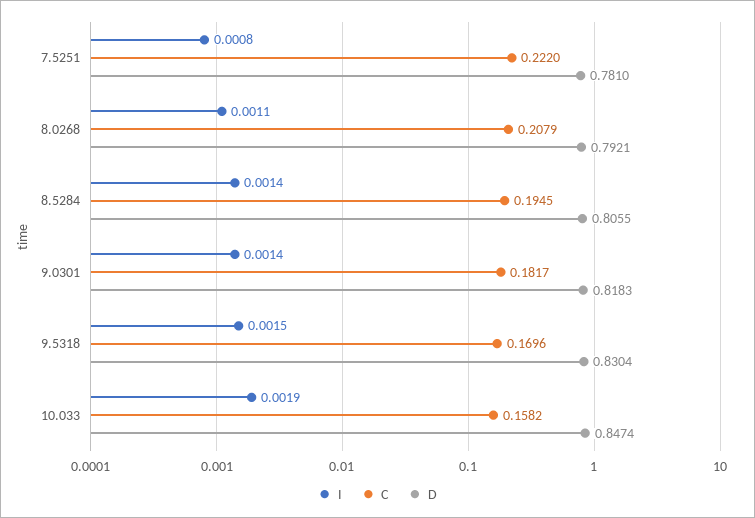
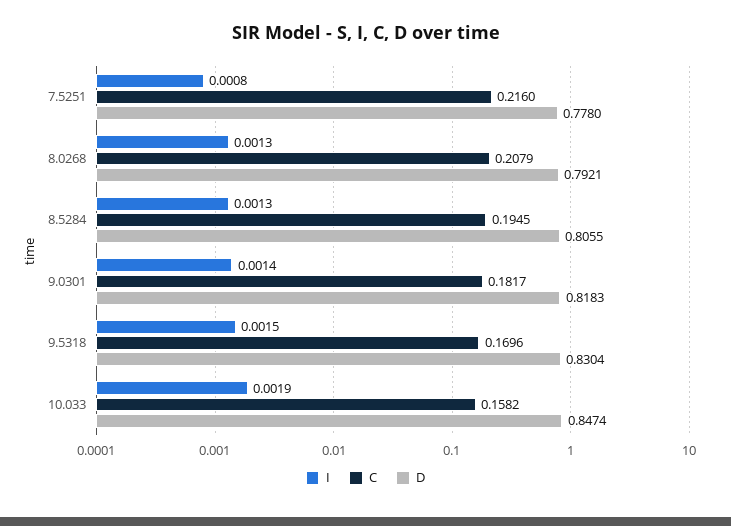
C, 7.5251: 0.222 -> 0.216
D, 7.5251: 0.781 -> 0.778
I, 8.0268: 0.0011 -> 0.0013
I, 8.5284: 0.0014 -> 0.0013

